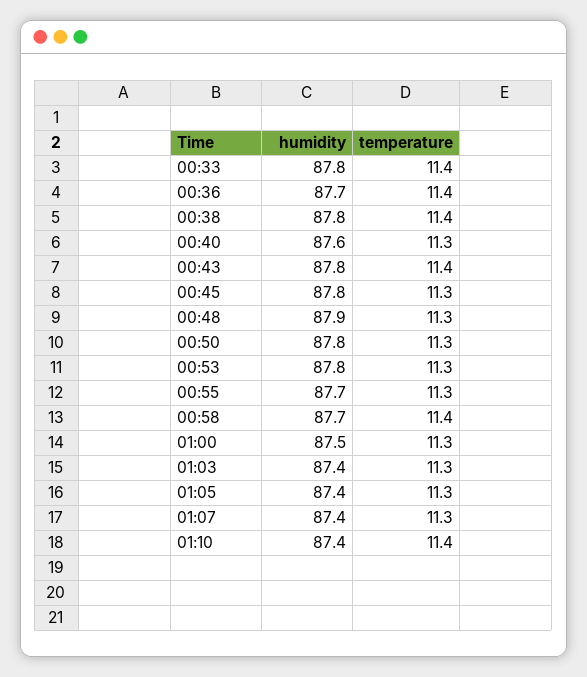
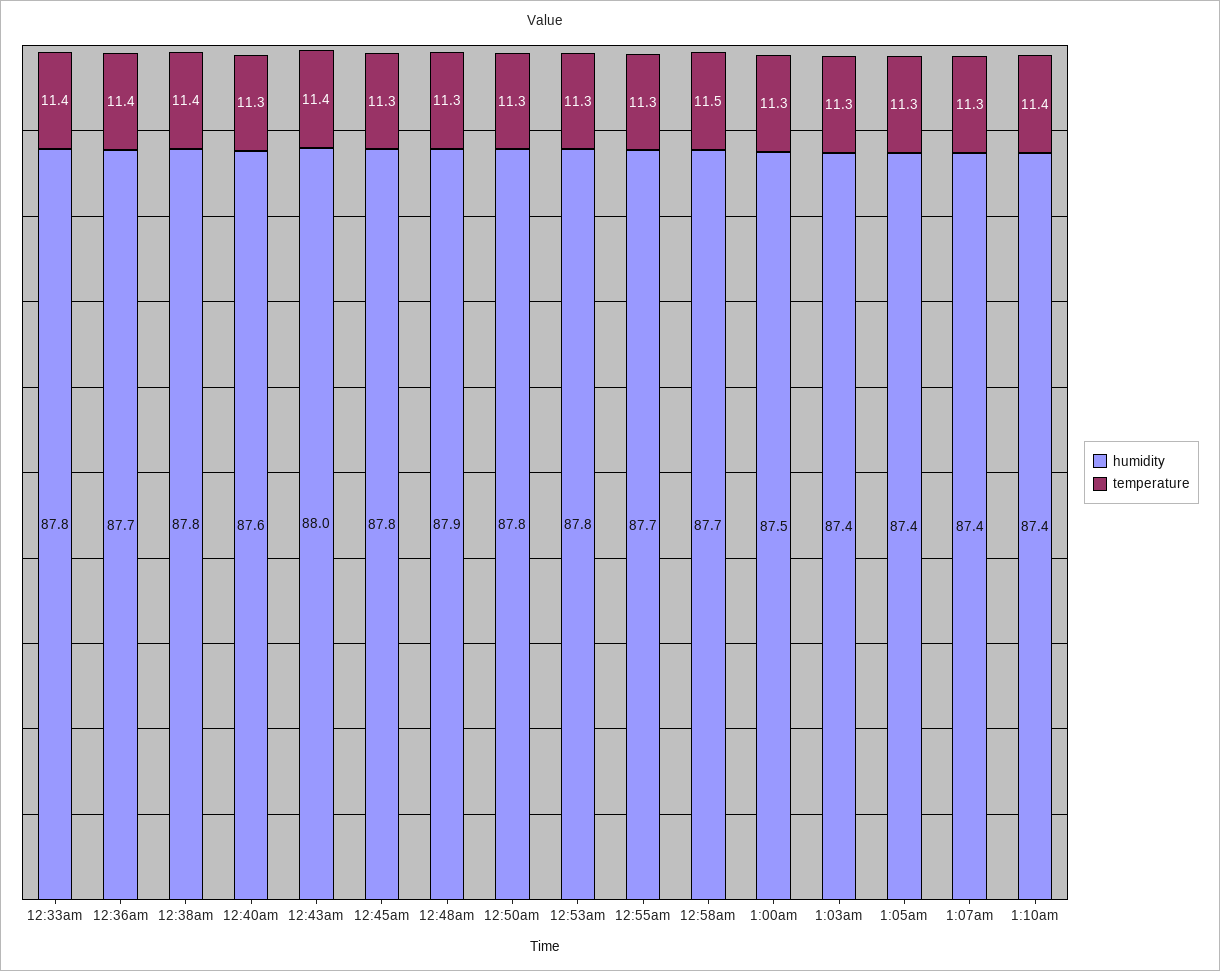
humidity, 00:43: 87.8 -> 88
temperature, 00:58: 11.4 -> 11.5

